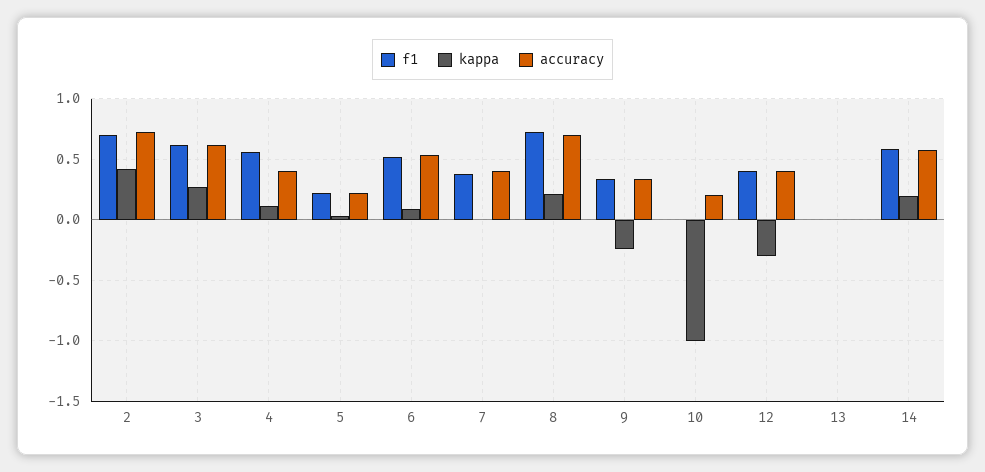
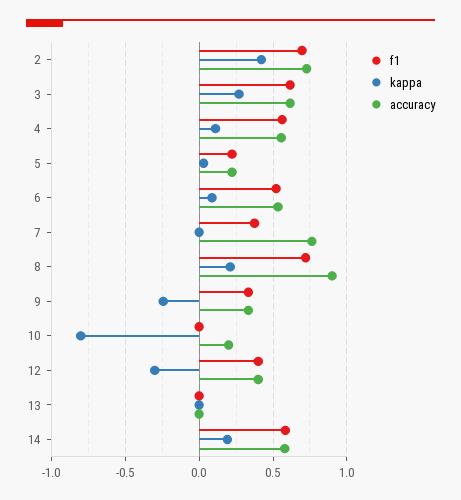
accuracy, 4: 0.4 -> 0.55
accuracy, 7: 0.4 -> 0.75
accuracy, 8: 0.7 -> 0.9
kappa, 10: -1 -> -0.8

